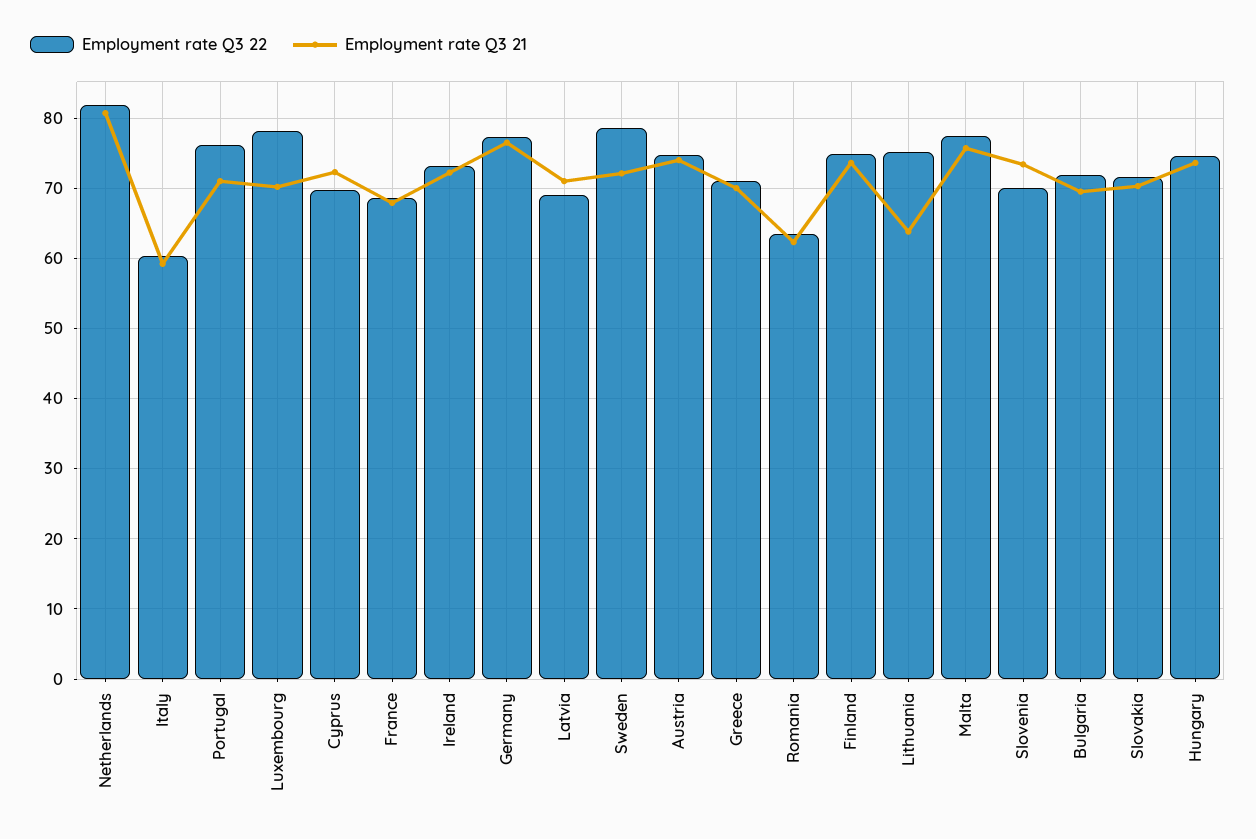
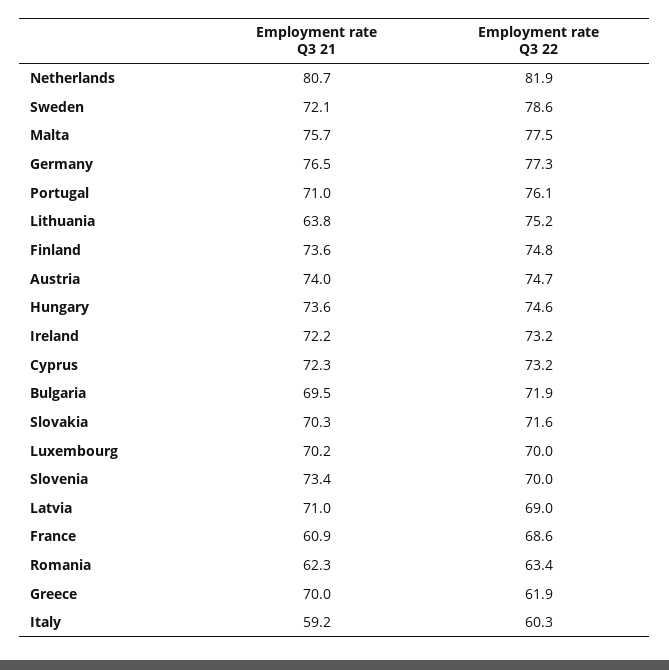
Employment rate Q3 22, Luxembourg: 78 -> 70
Employment rate Q3 22, Cyprus: 70 -> 73.2
Employment rate Q3 21, France: 68 -> 60.9
Employment rate Q3 22, Greece: 71 -> 61.9

